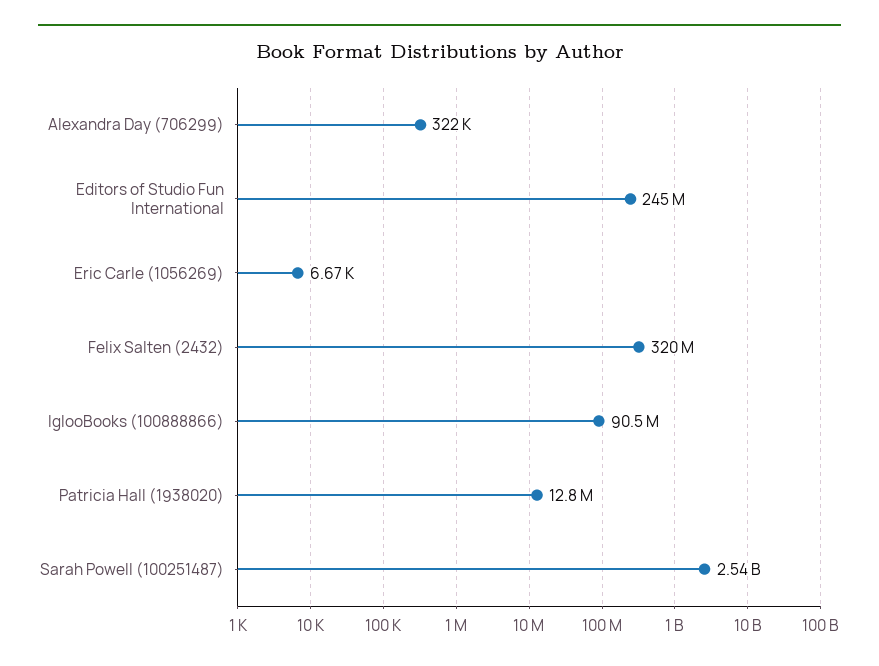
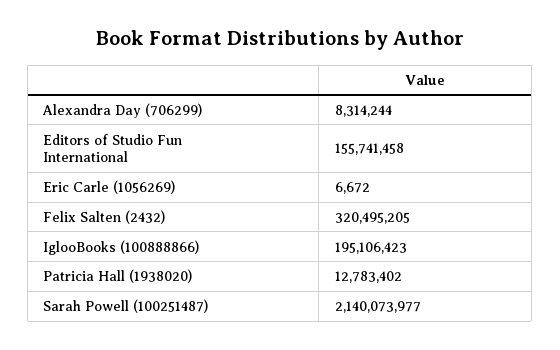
Alexandra Day (706299): 322000 -> 8314244
Editors of Studio Fun International: 245000000 -> 155741458
IglooBooks (100888866): 90500000 -> 195106423
Sarah Powell (100251487): 2540000000 -> 2140073977

